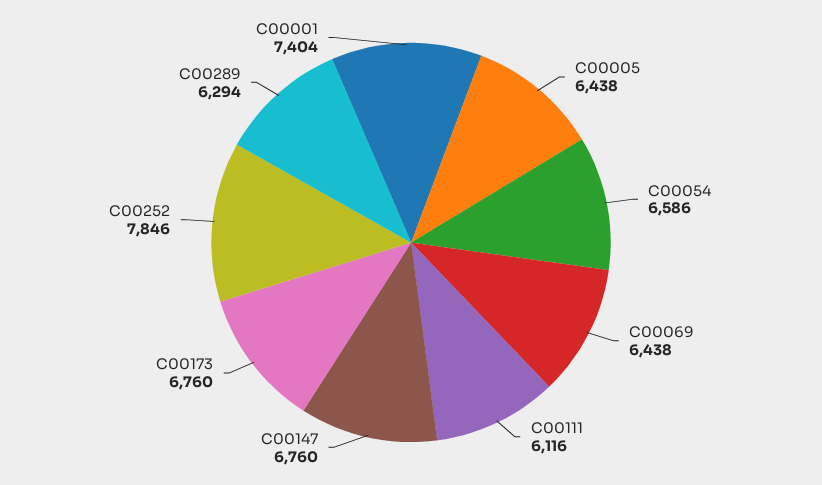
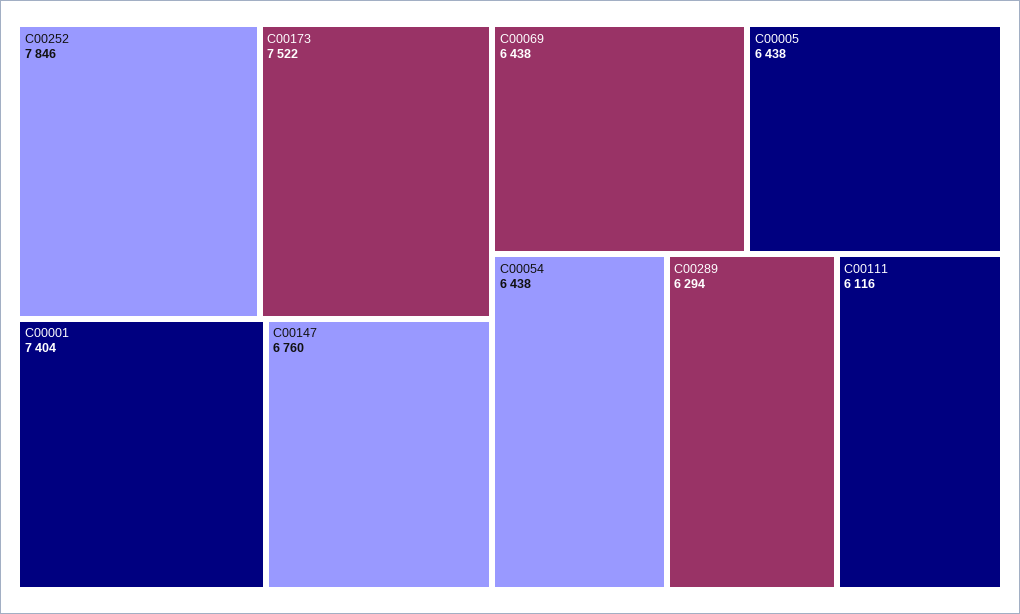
C00054: 6586 -> 6438
C00173: 6760 -> 7522

